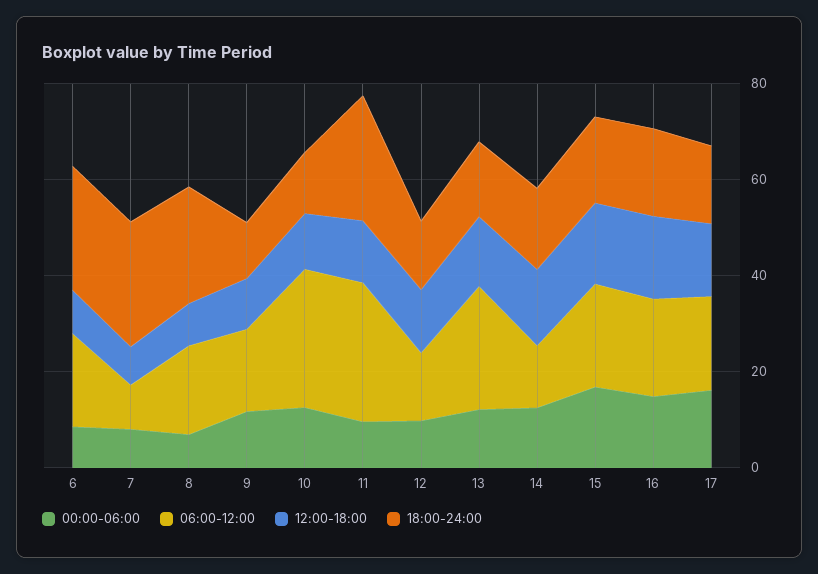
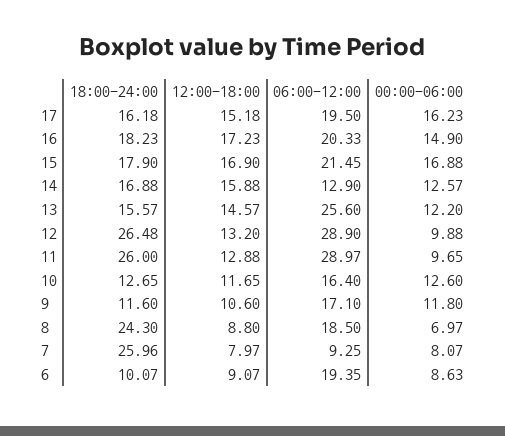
18:00-24:00, 6: 25 -> 10.07
06:00-12:00, 10: 30 -> 16.4
06:00-12:00, 12: 15 -> 28.9
18:00-24:00, 12: 15 -> 26.48

